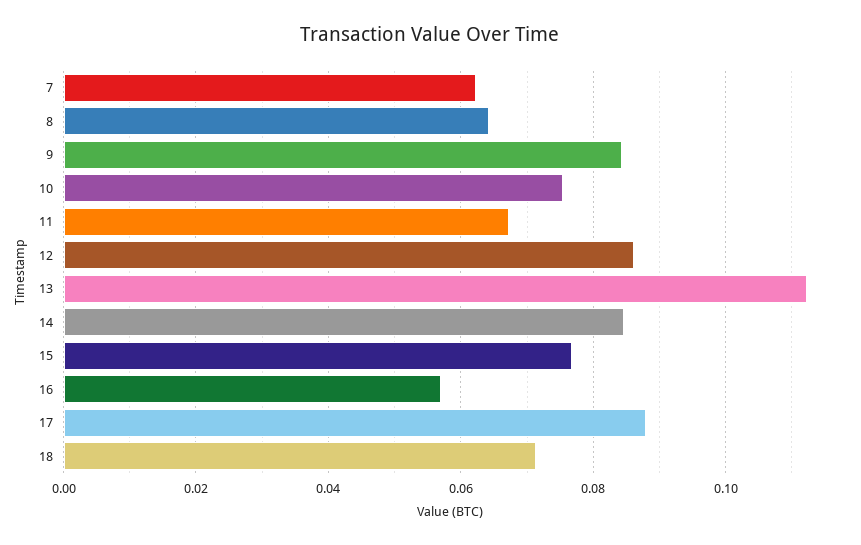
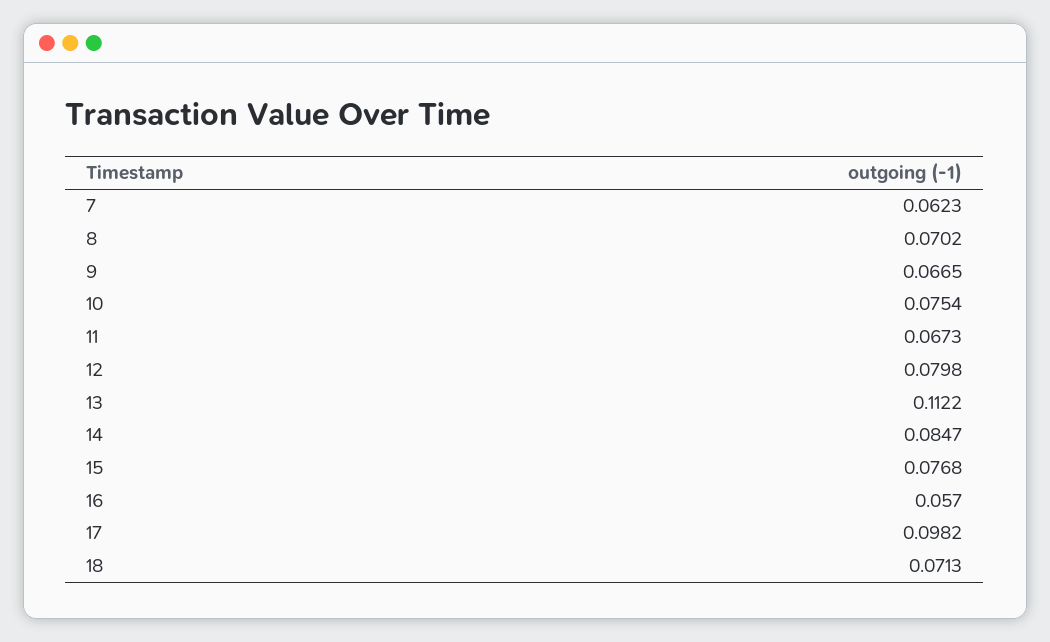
8: 0.064 -> 0.0702
9: 0.084 -> 0.0665
12: 0.086 -> 0.0798
17: 0.088 -> 0.0982

